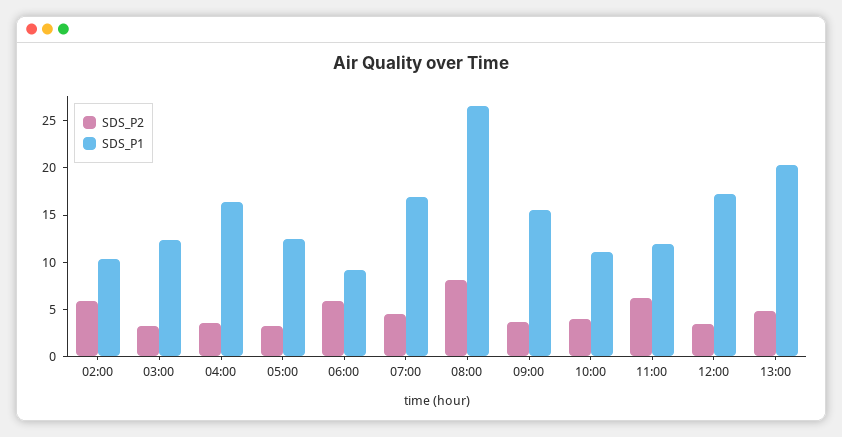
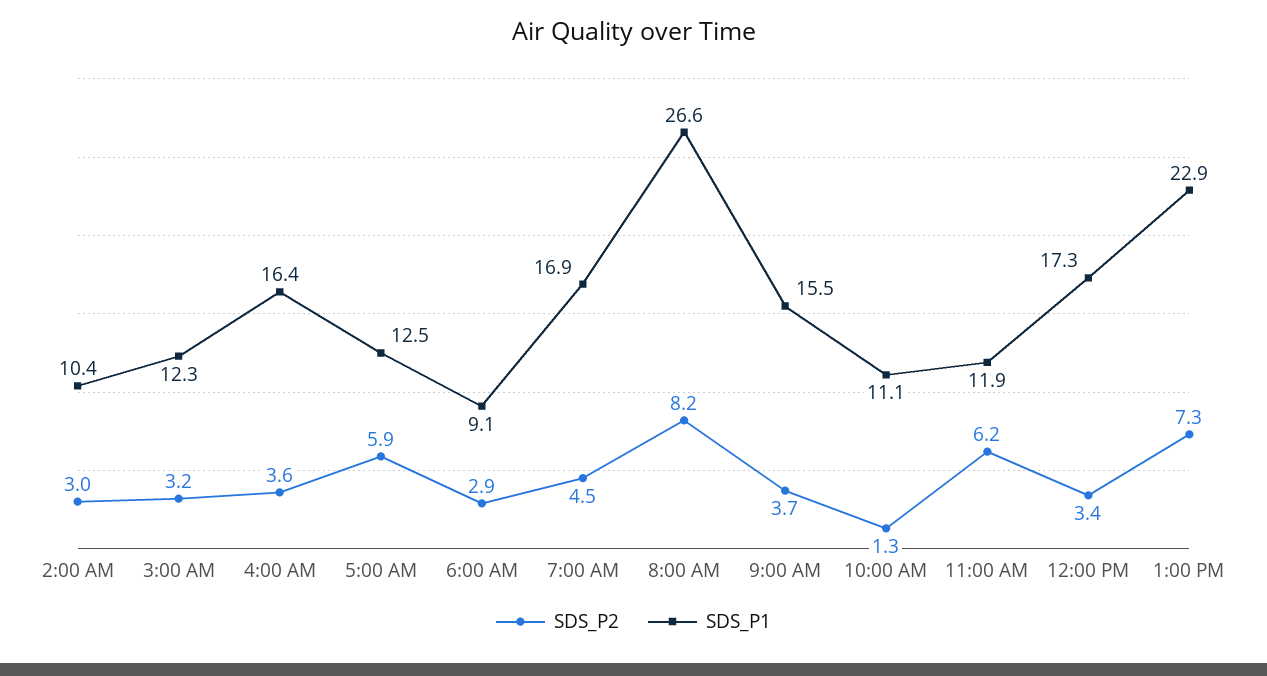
SDS_P2, 02:00: 6 -> 3
SDS_P2, 05:00: 3 -> 5.9
SDS_P2, 06:00: 6 -> 2.9
SDS_P2, 10:00: 4 -> 1.3
SDS_P2, 13:00: 5 -> 7.3
SDS_P1, 13:00: 20 -> 22.9

